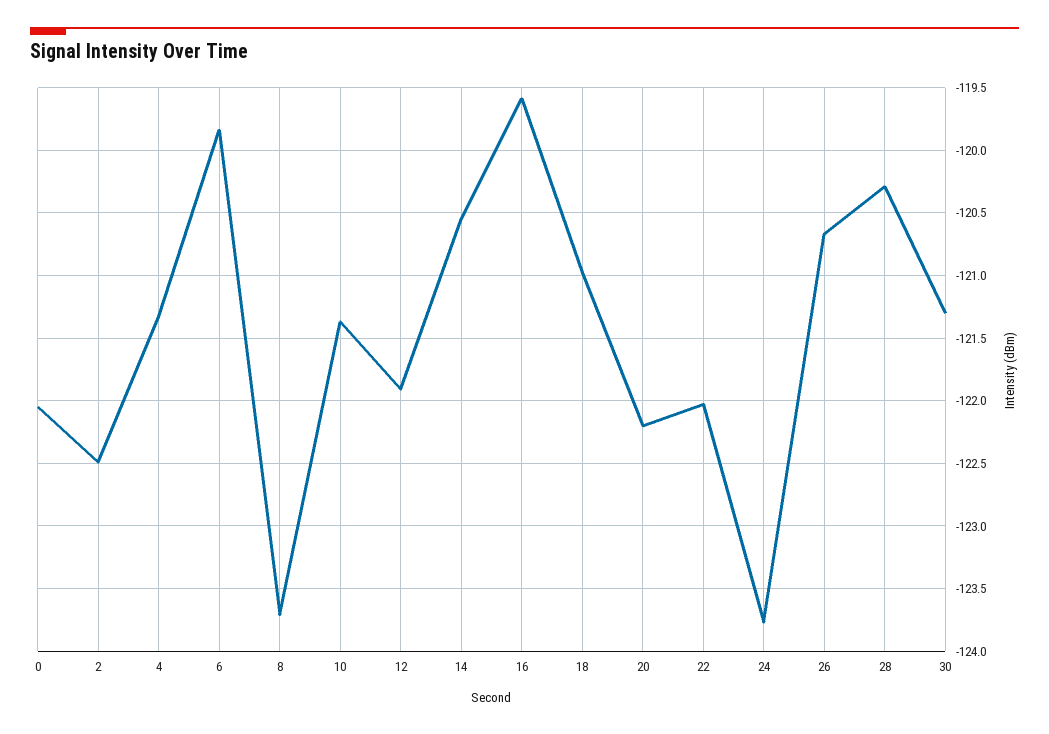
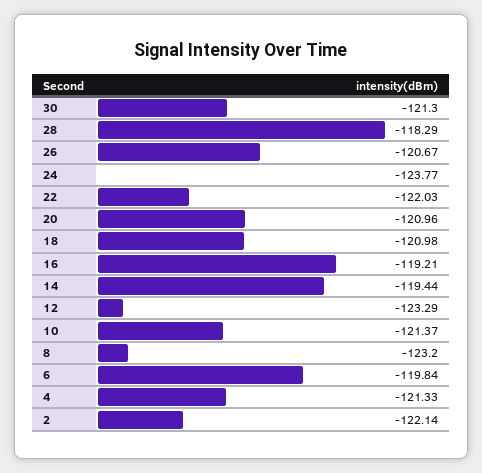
0: -122.05 -> none
2: -122.5 -> -122.14
8: -123.7 -> -123.2
12: -121.9 -> -123.29
14: -120.55 -> -119.44
16: -119.6 -> -119.21
20: -122.2 -> -120.96
28: -120.3 -> -118.29

